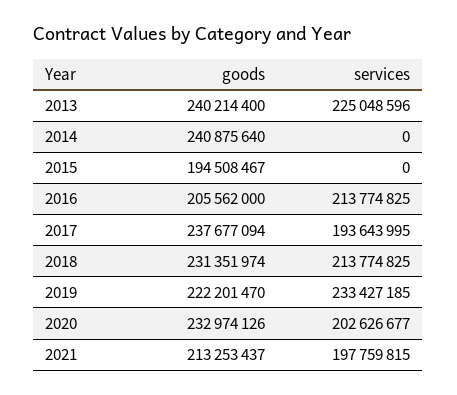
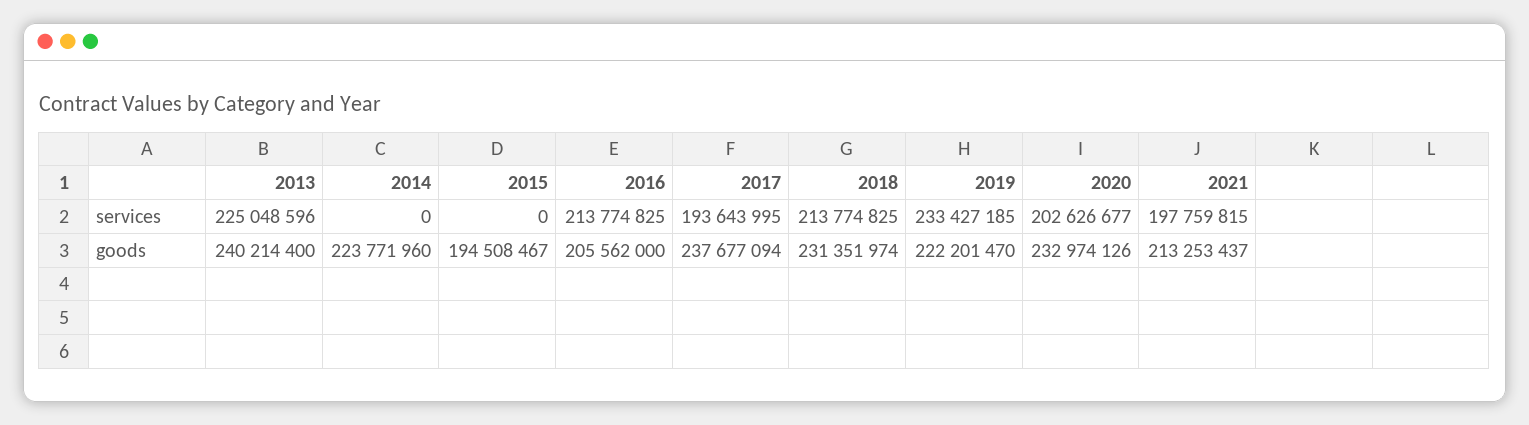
goods, 2014: 240875640 -> 223771960

